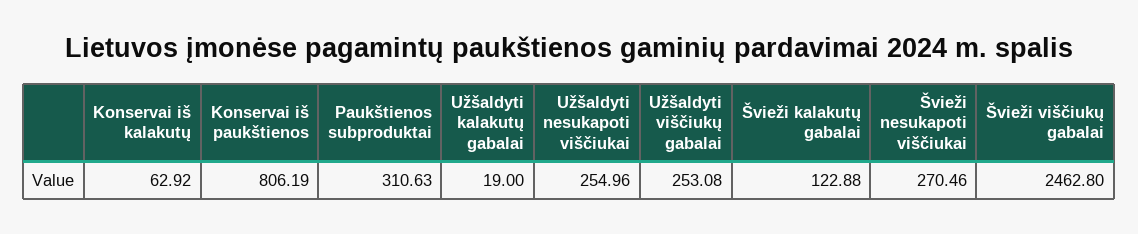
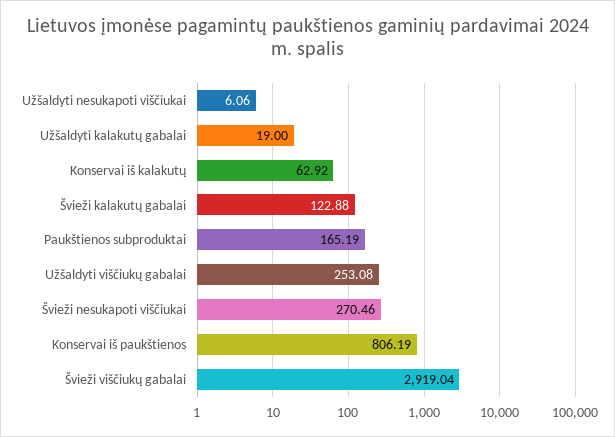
Paukštienos subproduktai: 310.63 -> 165.19
Užšaldyti nesukapoti viščiukai: 254.96 -> 6.06
Švieži viščiukų gabalai: 2462.8 -> 2919.04

